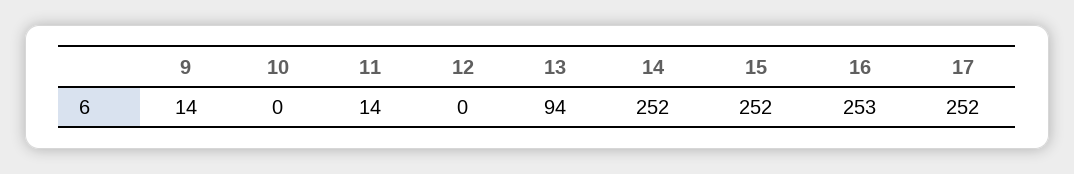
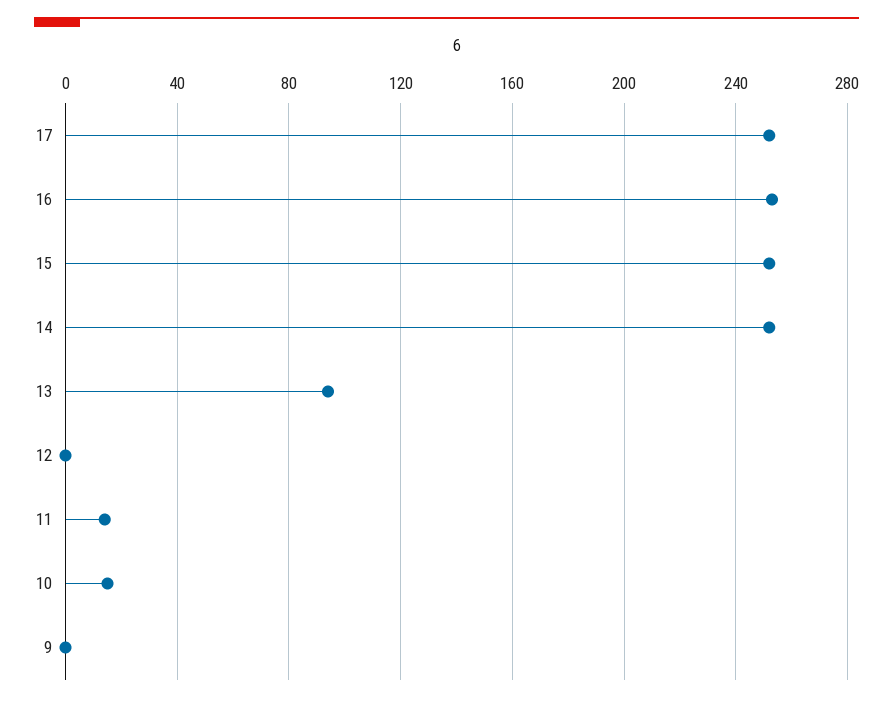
9: 14 -> 0
10: 0 -> 15

